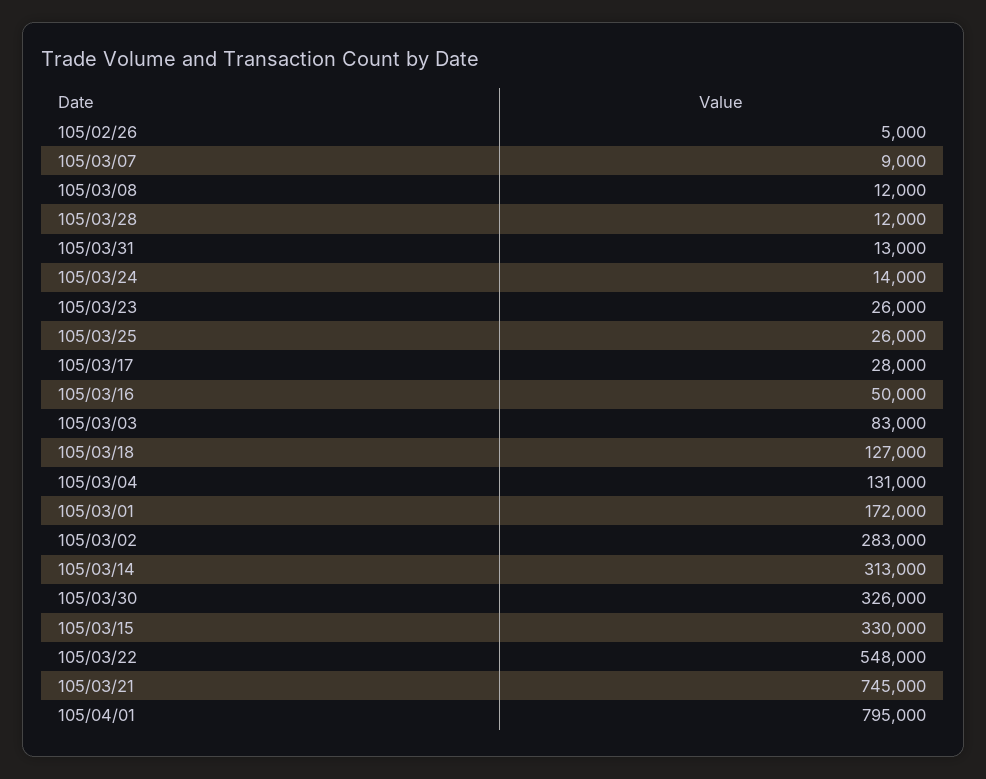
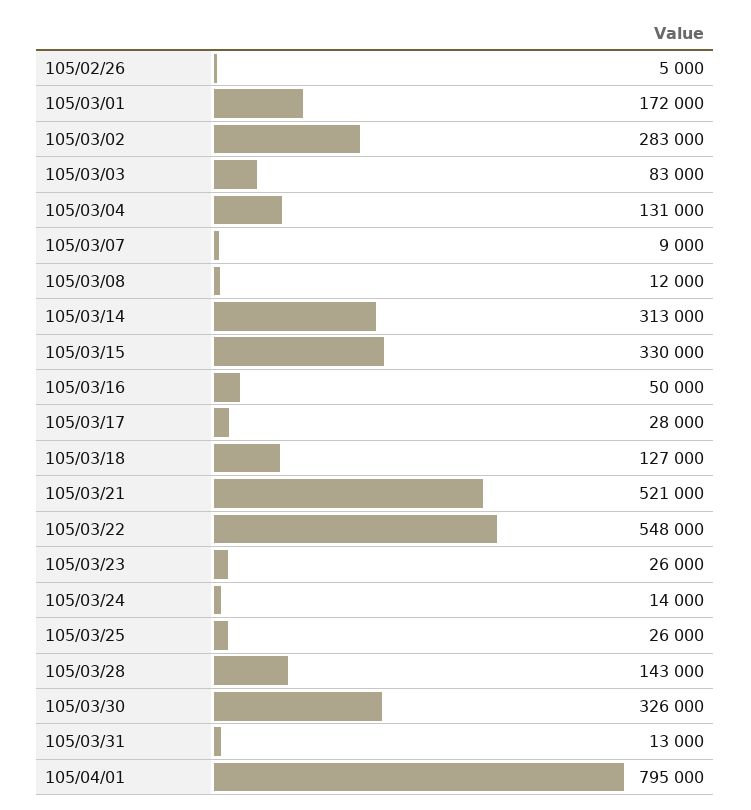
105/03/28: 12000 -> 143000
105/03/21: 745000 -> 521000

